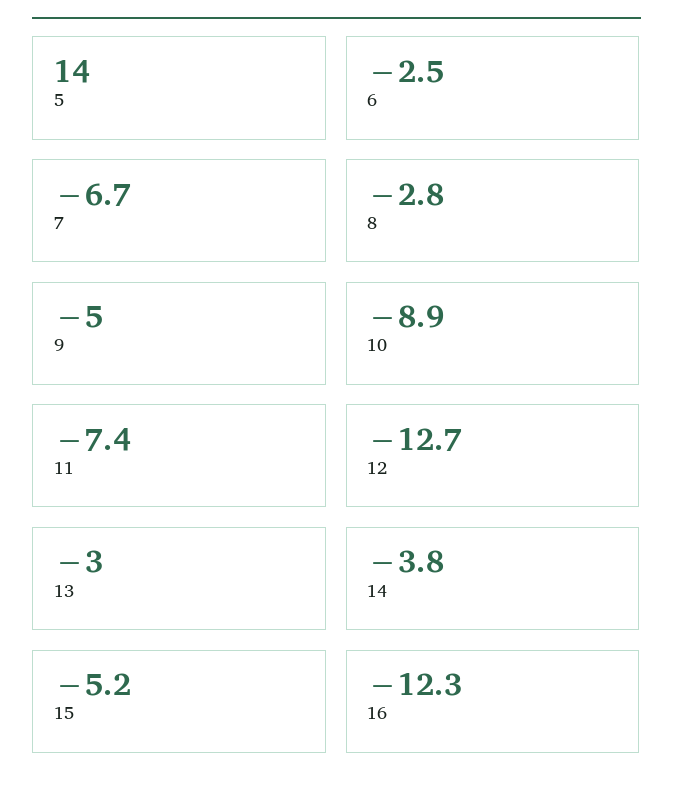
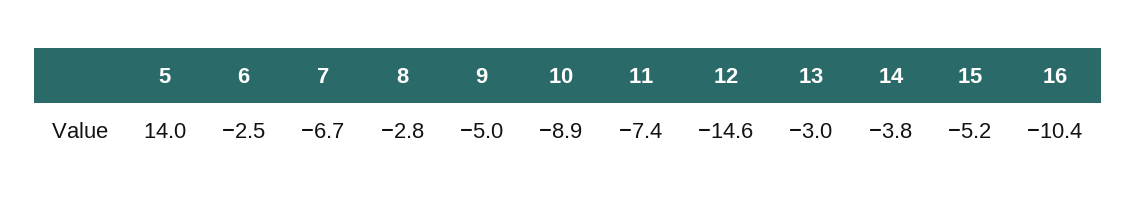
12: -12.7 -> -14.6
16: -12.3 -> -10.4

